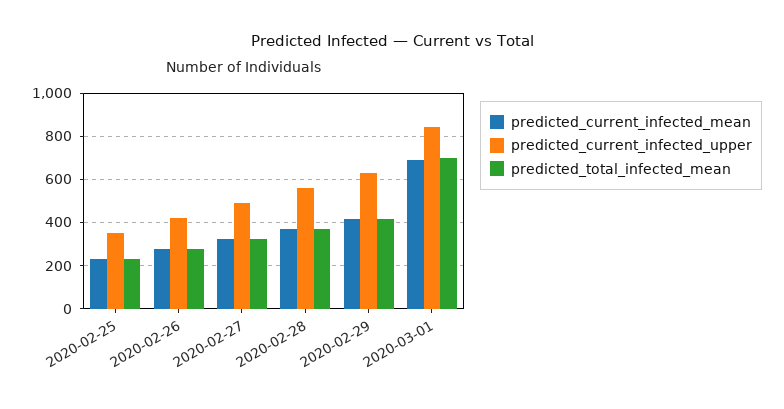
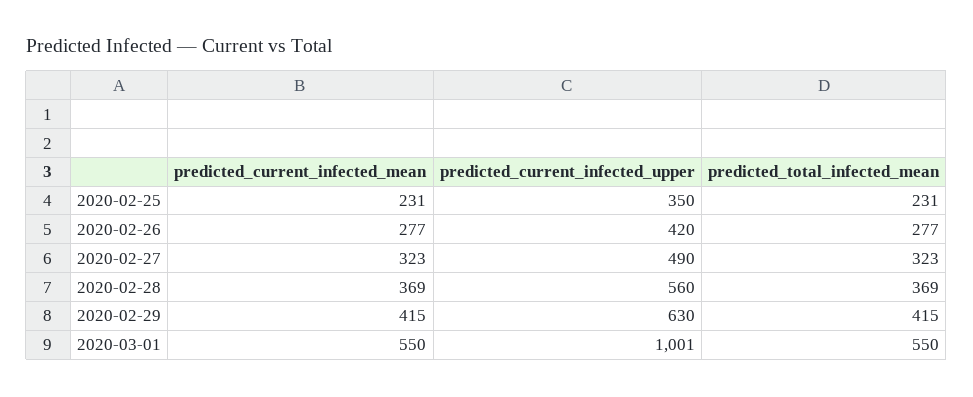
predicted_current_infected_mean, 2020-03-01: 700 -> 550
predicted_current_infected_upper, 2020-03-01: 850 -> 1001
predicted_total_infected_mean, 2020-03-01: 700 -> 550

